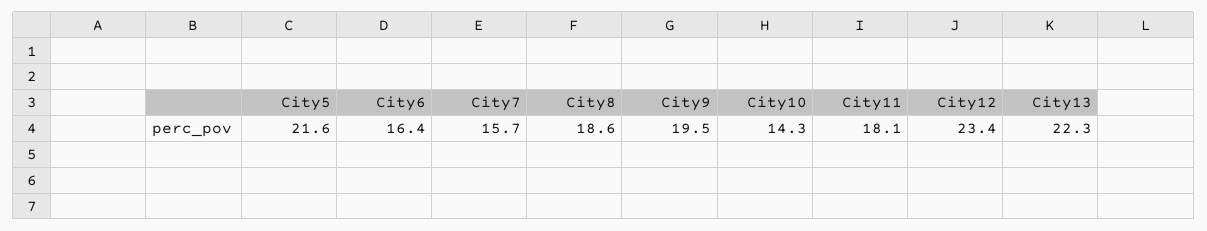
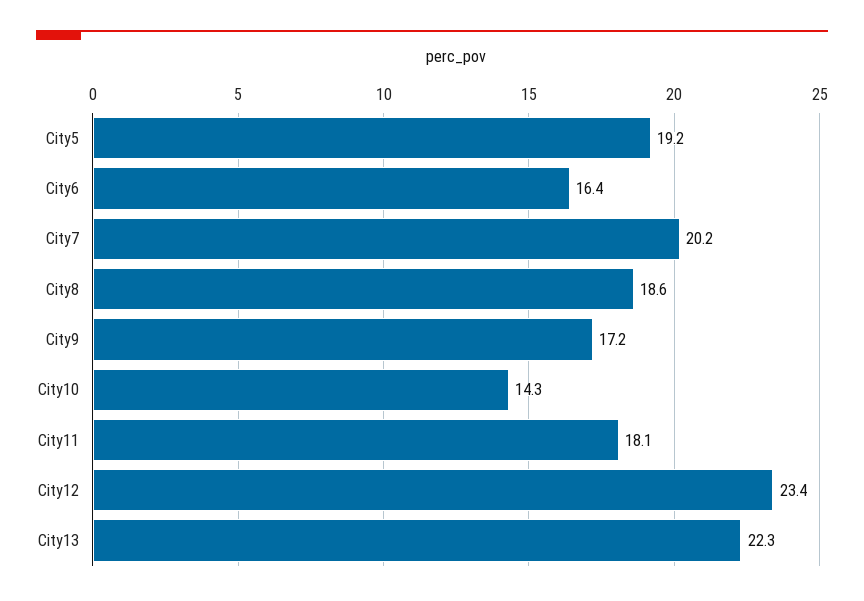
City5: 21.6 -> 19.2
City7: 15.7 -> 20.2
City9: 19.5 -> 17.2

